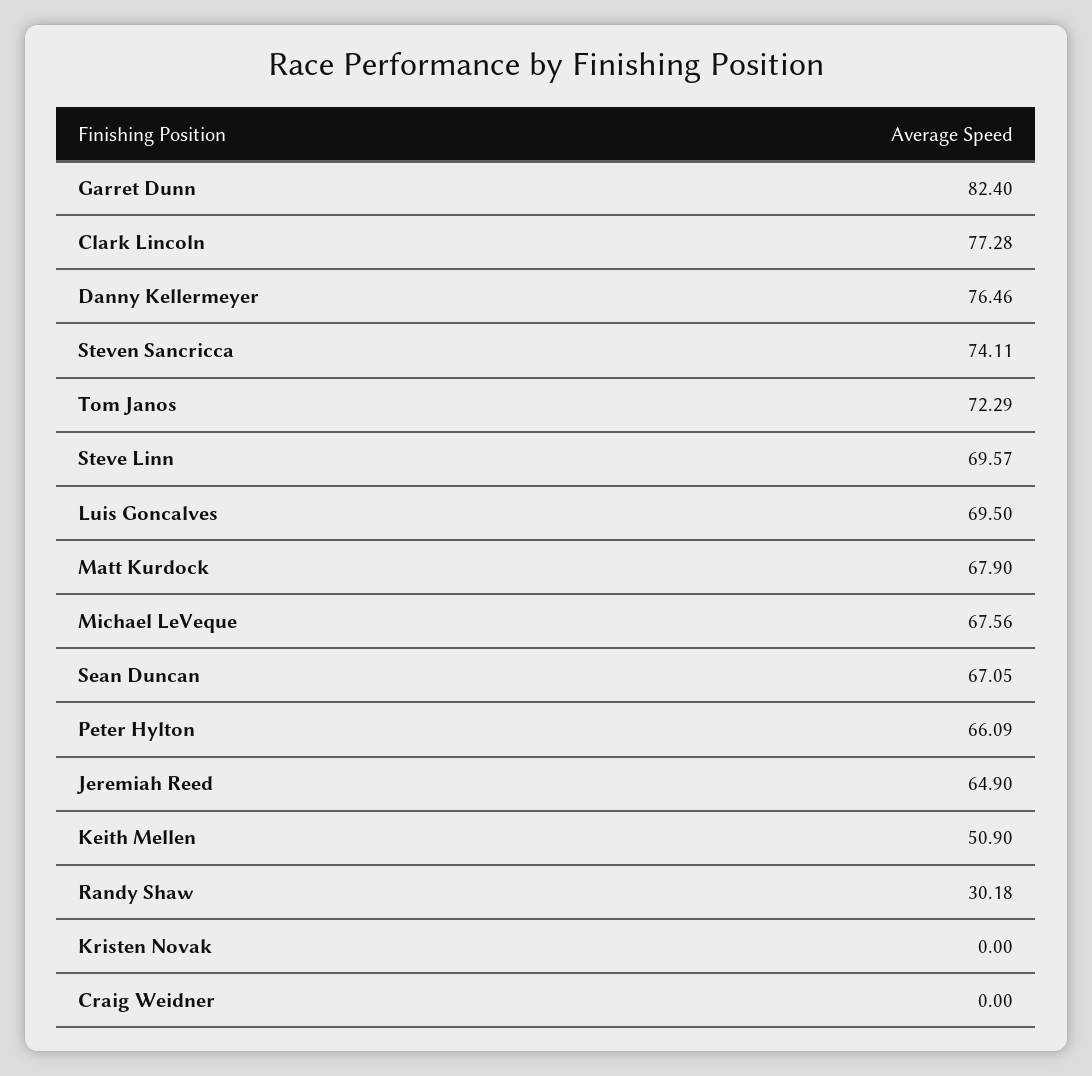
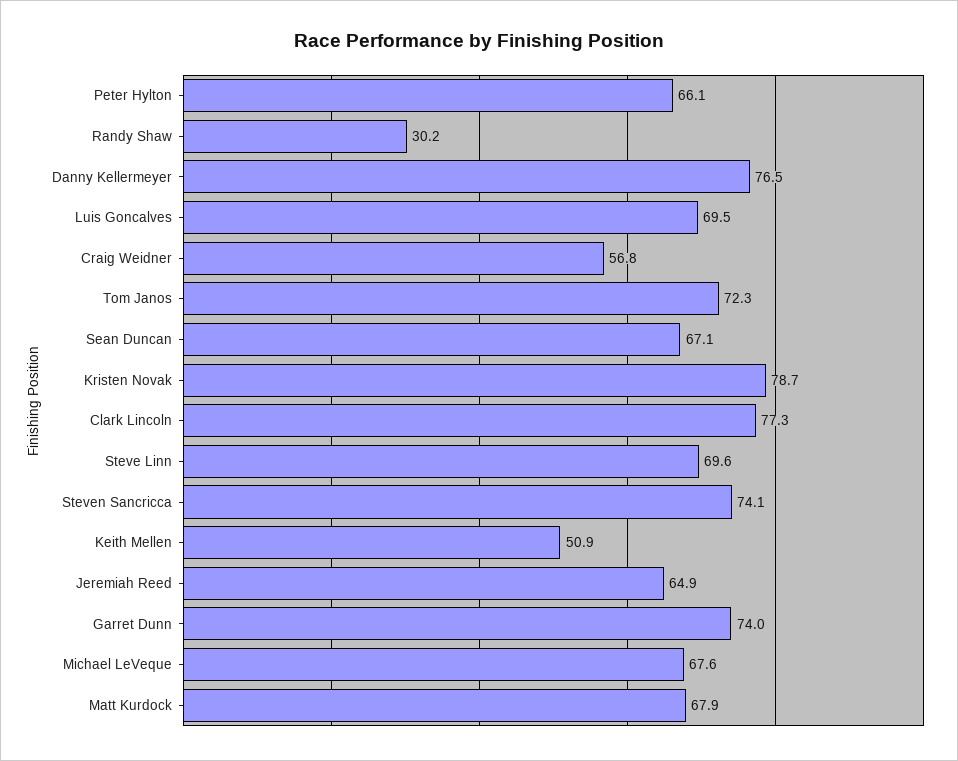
Garret Dunn: 82.4 -> 74
Kristen Novak: 0 -> 78.7
Craig Weidner: 0 -> 56.8

